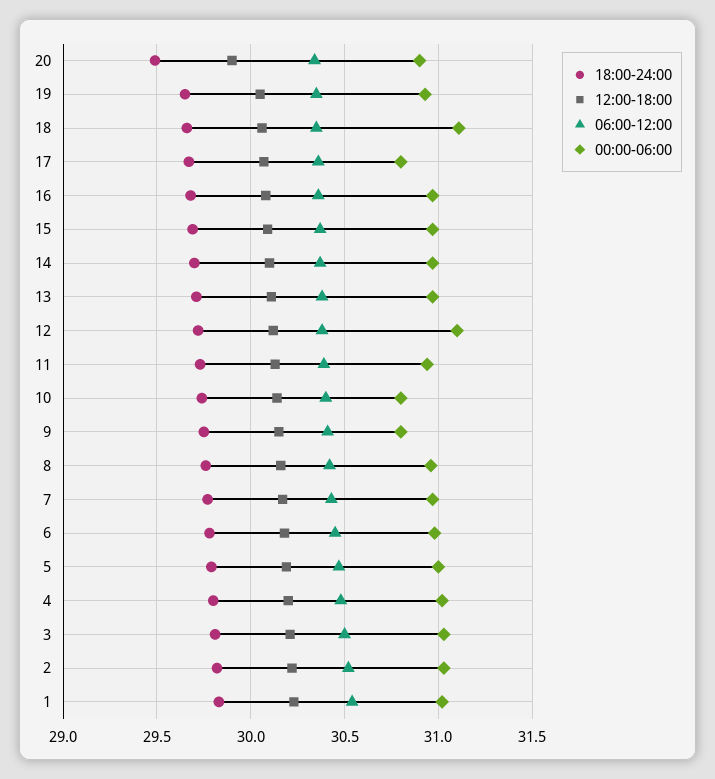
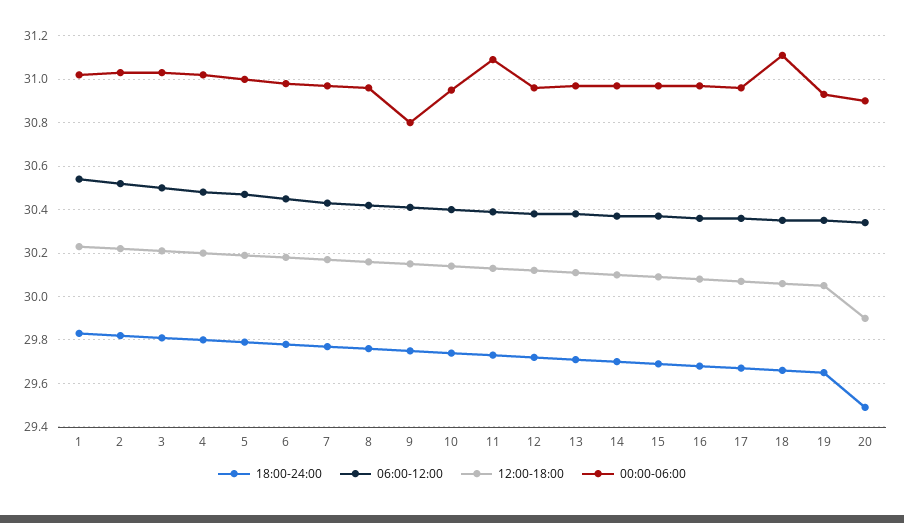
00:00-06:00, 17: 30.8 -> 30.95
00:00-06:00, 12: 31.1 -> 30.95
00:00-06:00, 11: 30.95 -> 31.1
00:00-06:00, 10: 30.8 -> 30.95

